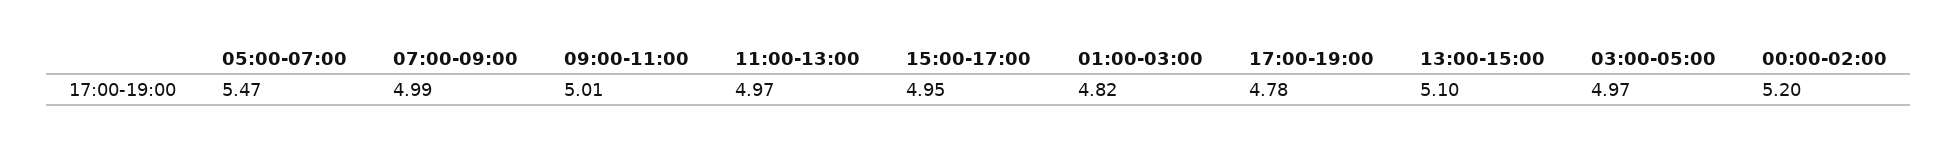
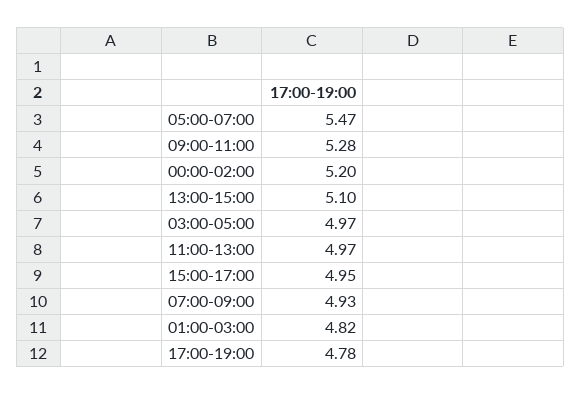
07:00-09:00: 4.99 -> 4.93
09:00-11:00: 5.01 -> 5.28

